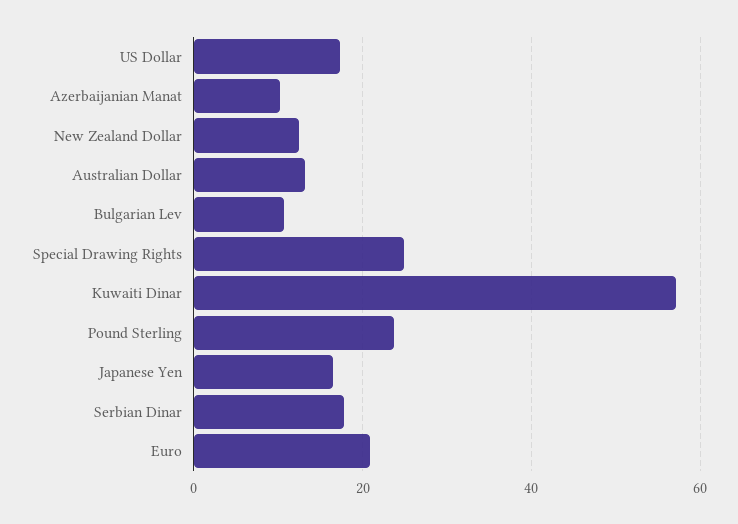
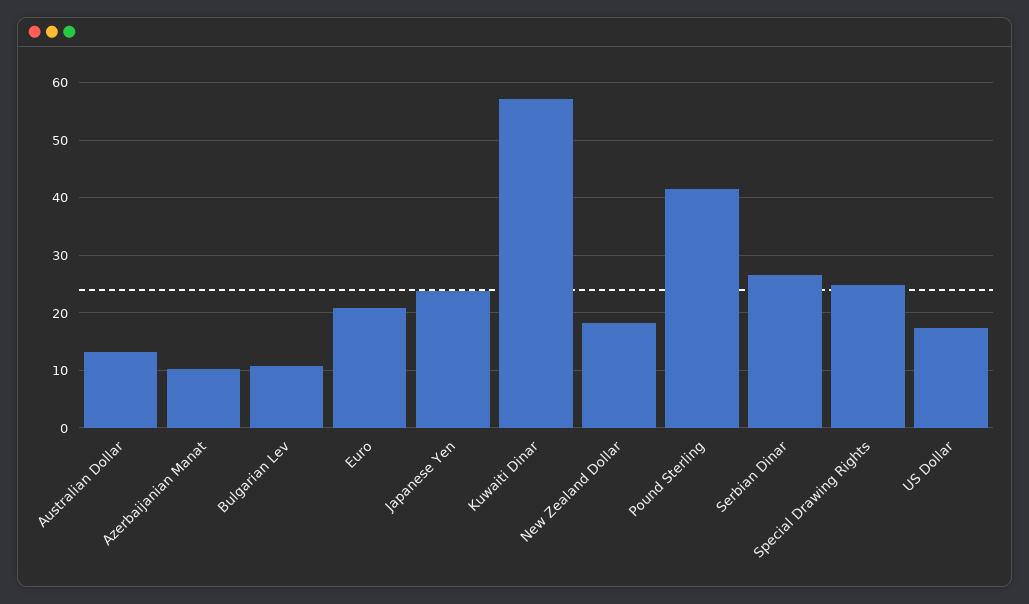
New Zealand Dollar: 12 -> 18
Pound Sterling: 24 -> 42
Japanese Yen: 16 -> 24
Serbian Dinar: 18 -> 26

